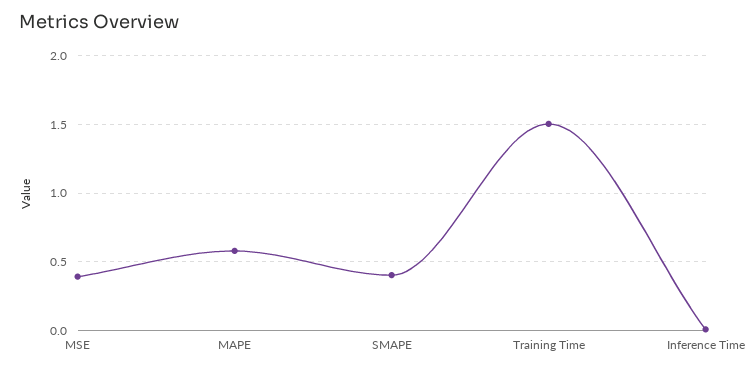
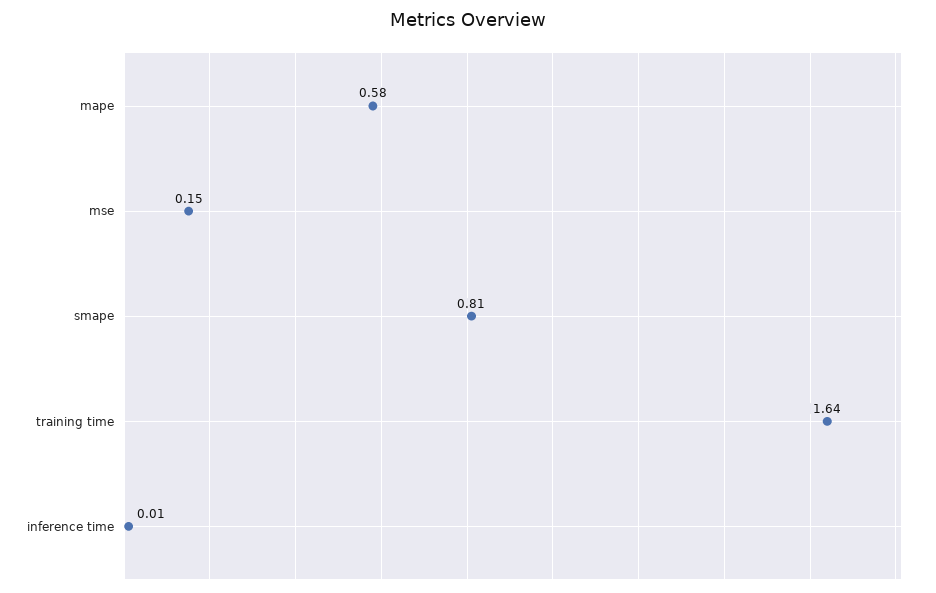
MSE: 0.4 -> 0.15
SMAPE: 0.4 -> 0.81
Training Time: 1.5 -> 1.64

